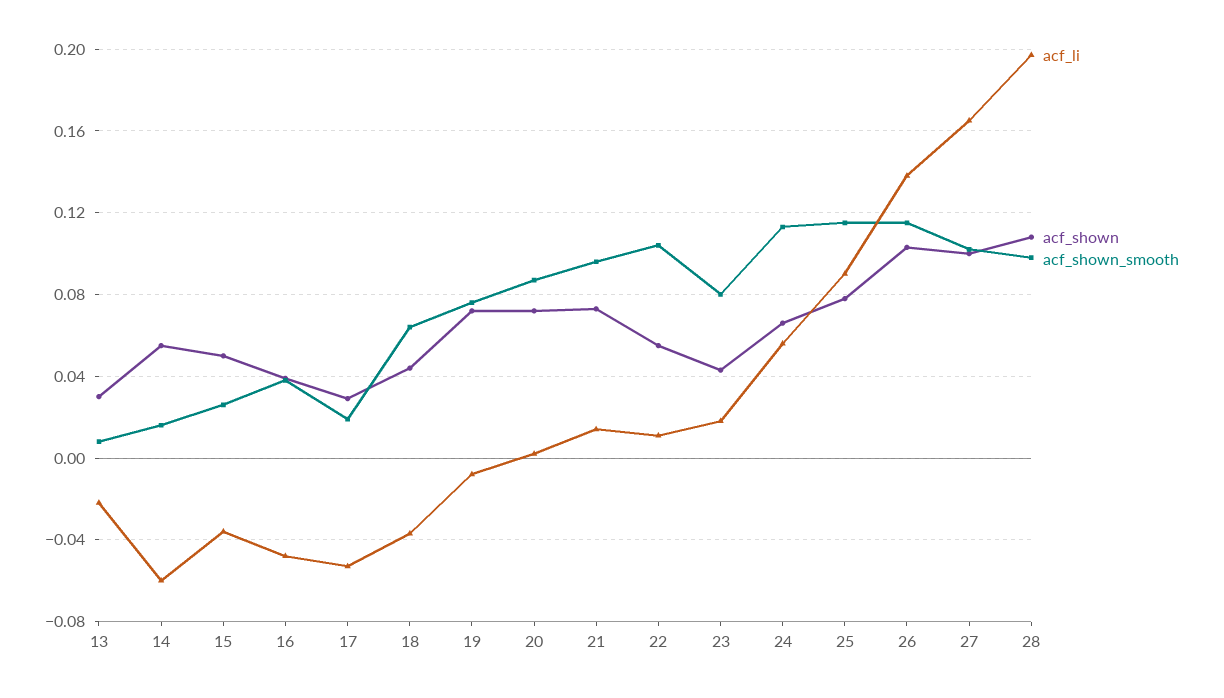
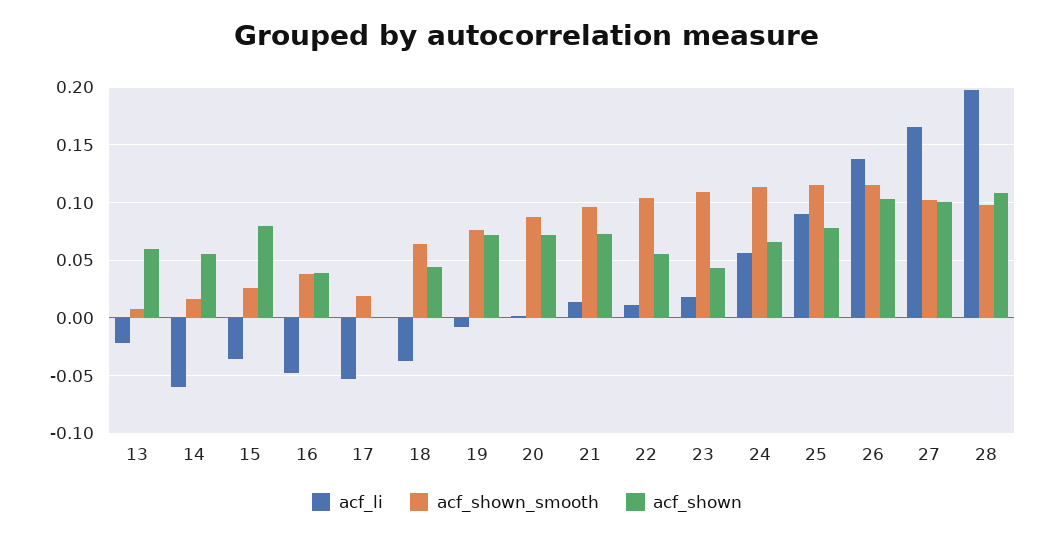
acf_shown, 13: 0.03 -> 0.06
acf_shown, 15: 0.05 -> 0.08
acf_shown, 17: 0.03 -> 0
acf_shown_smooth, 23: 0.08 -> 0.11

